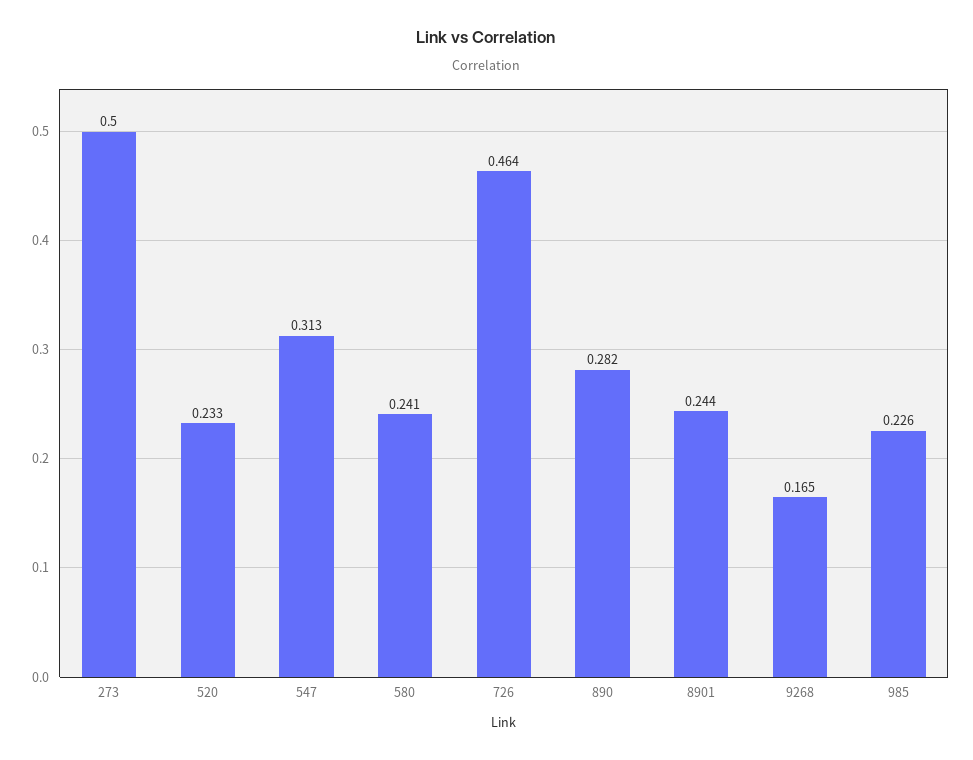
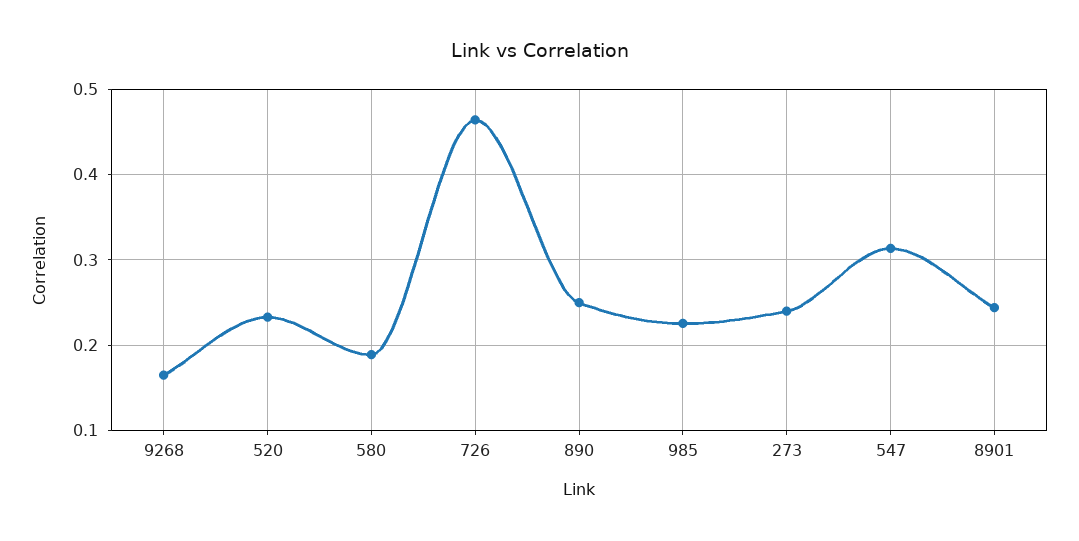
273: 0.5 -> 0.24
580: 0.241 -> 0.19
890: 0.282 -> 0.25

